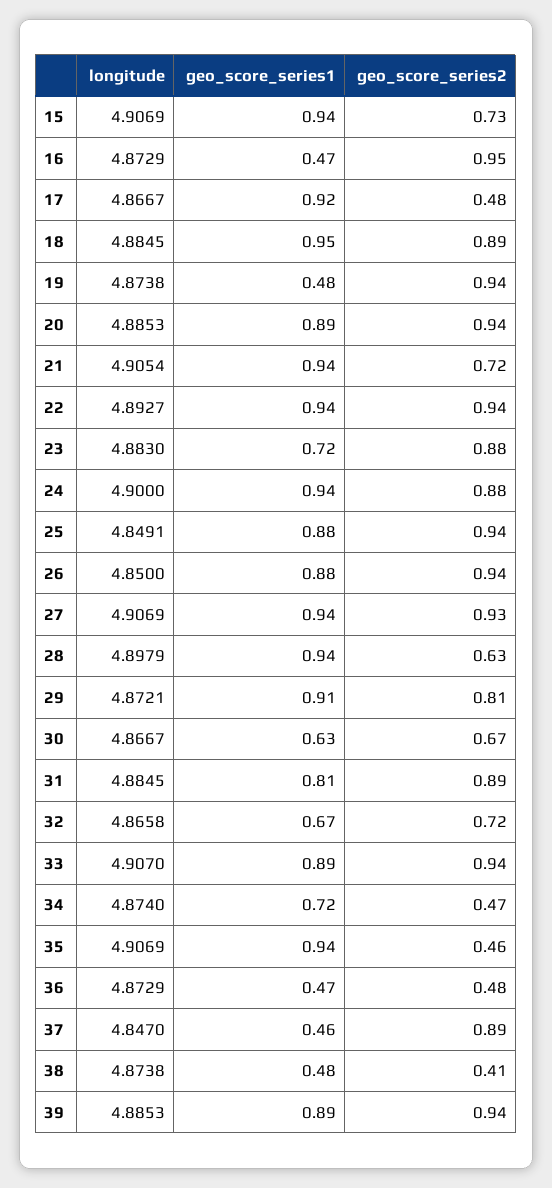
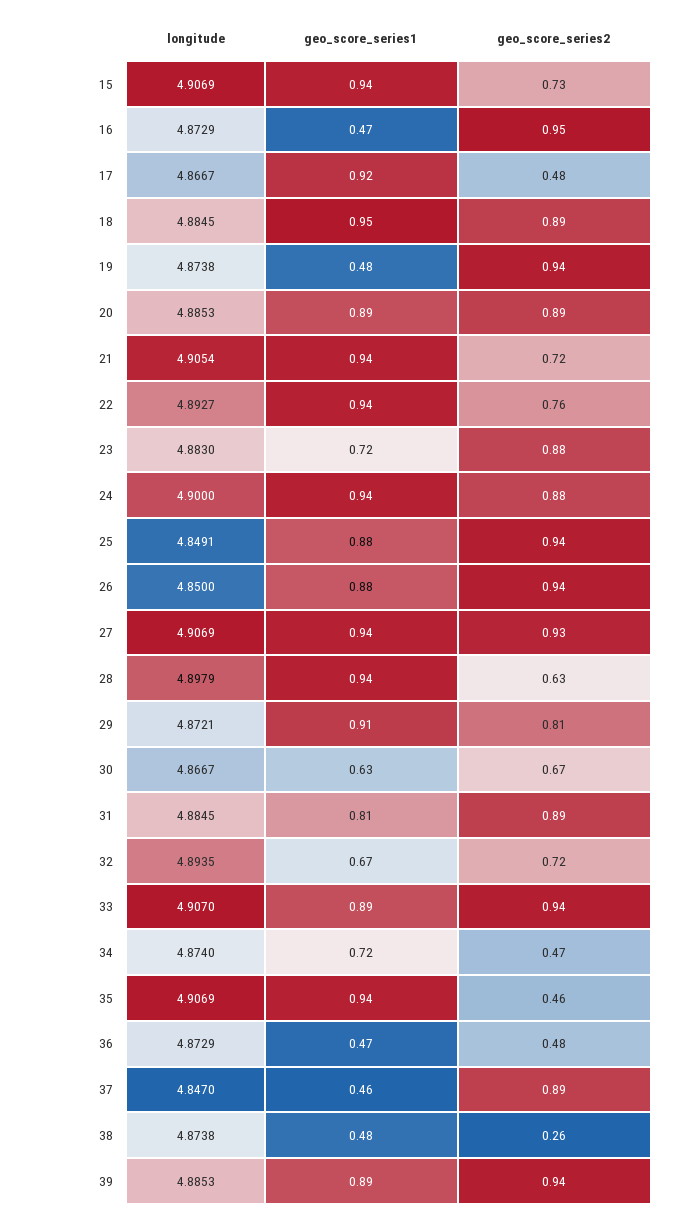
geo_score_series2, 20: 0.94 -> 0.89
geo_score_series2, 22: 0.94 -> 0.76
longitude, 32: 4.8658 -> 4.8935
geo_score_series2, 38: 0.41 -> 0.26

